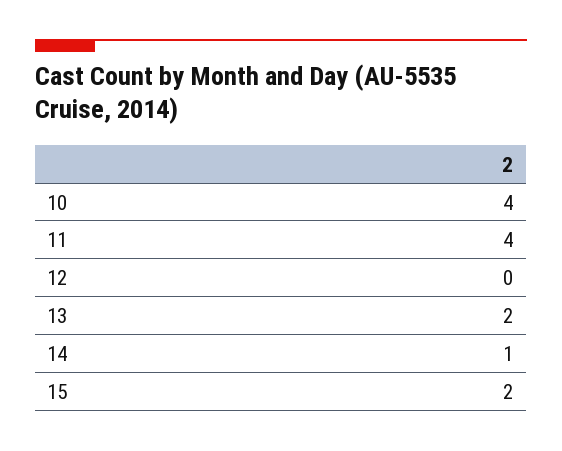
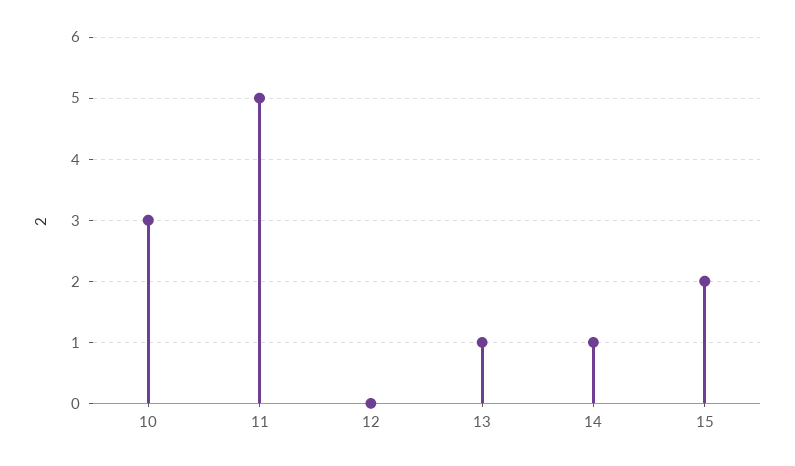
10: 4 -> 3
11: 4 -> 5
13: 2 -> 1

